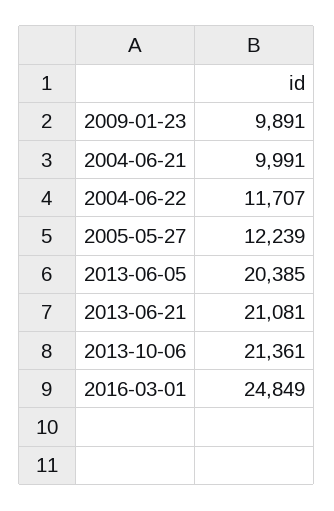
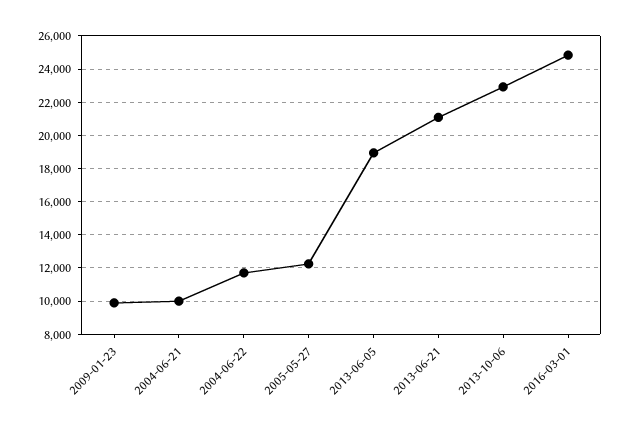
2013-06-05: 20385 -> 19000
2013-10-06: 21361 -> 23000

